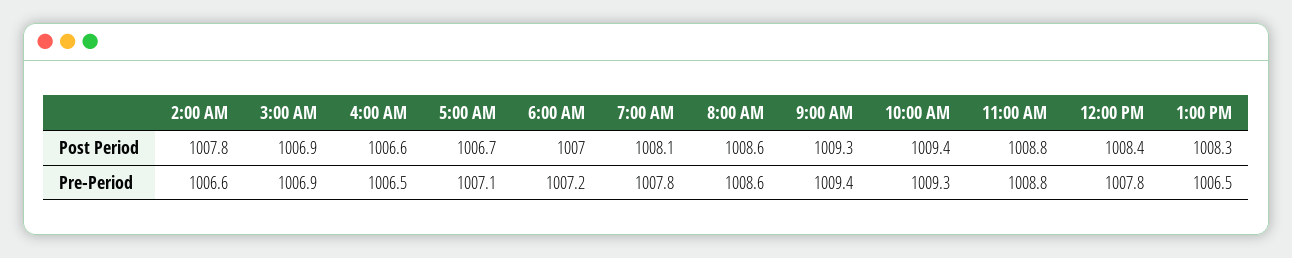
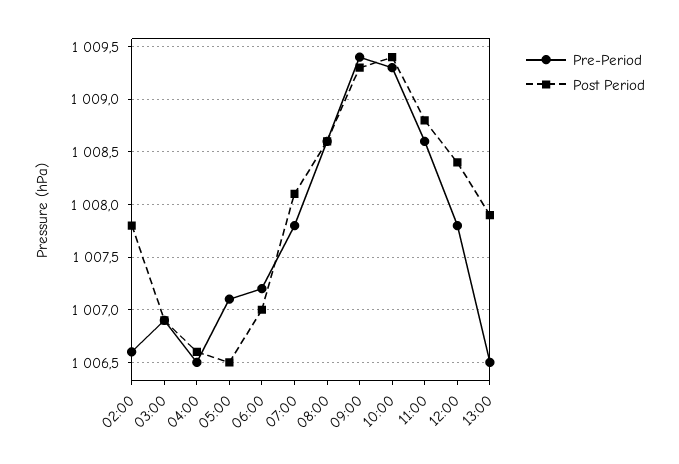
Post Period, 5:00 AM: 1006.7 -> 1006.5
Post Period, 1:00 PM: 1008.3 -> 1007.9
Pre-Period, 11:00 AM: 1008.8 -> 1008.6

